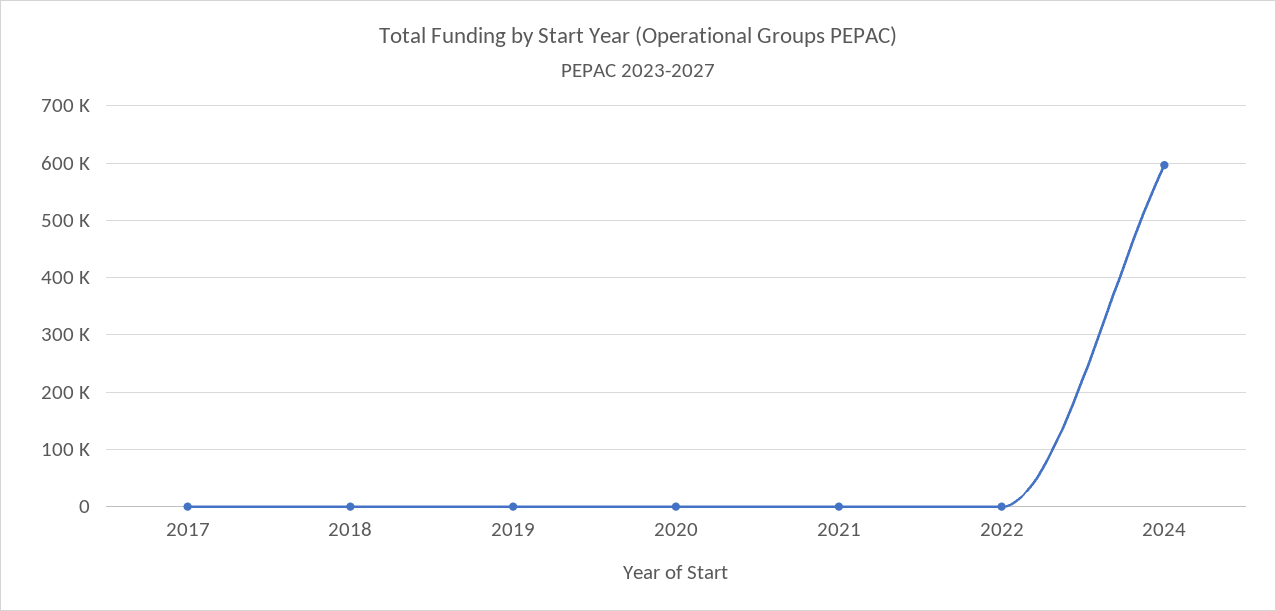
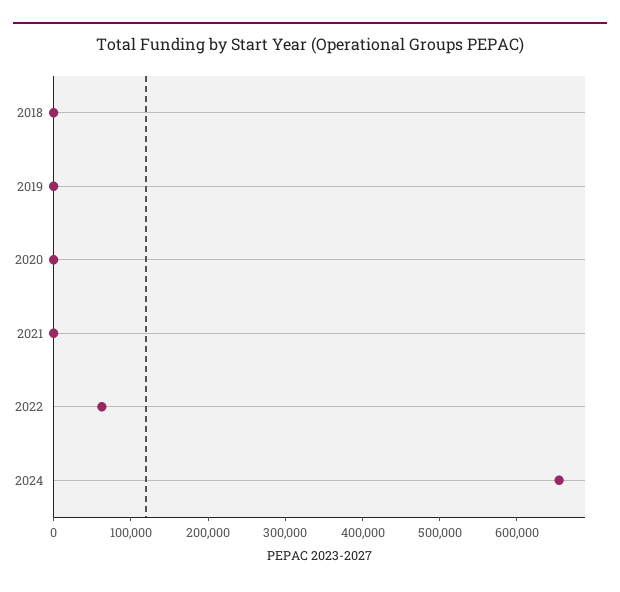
2017: 0 -> none
2022: 0 -> 60000
2024: 600000 -> 660000

